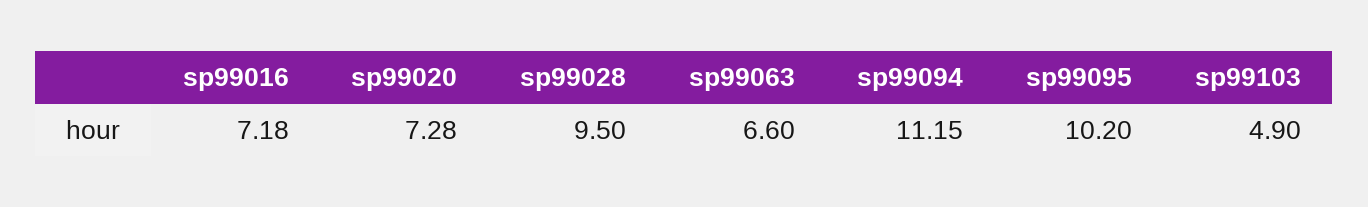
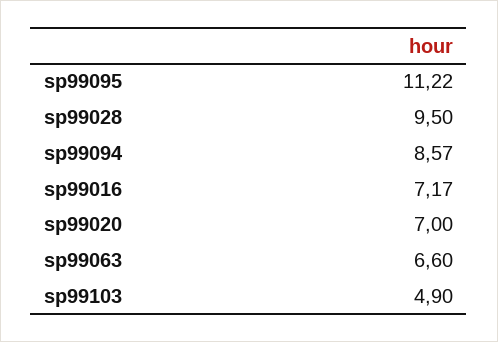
sp99016: 7.18 -> 7.17
sp99020: 7.28 -> 7
sp99094: 11.15 -> 8.57
sp99095: 10.2 -> 11.22

